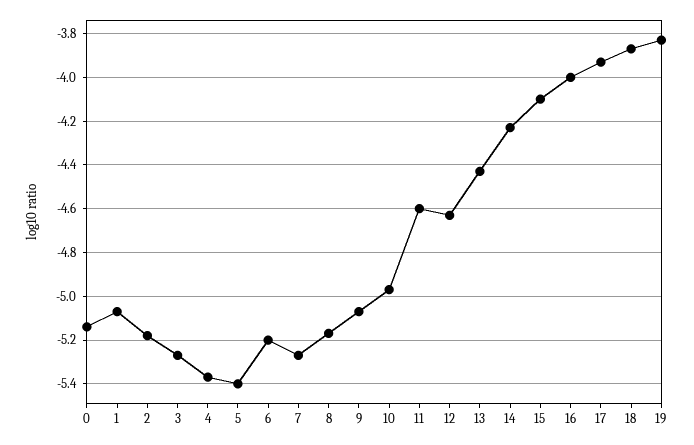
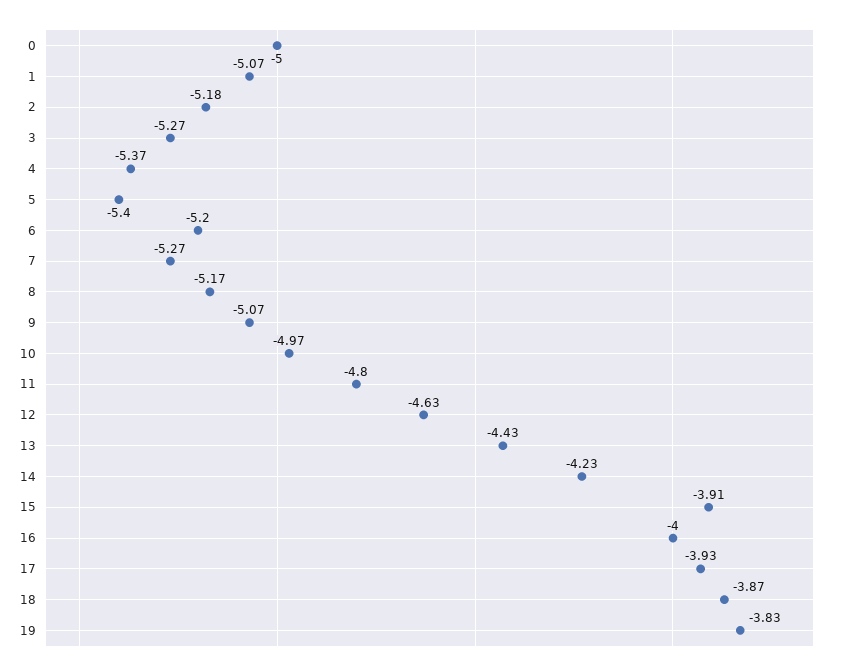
0: -5.15 -> -5
11: -4.6 -> -4.8
15: -4.1 -> -3.91

